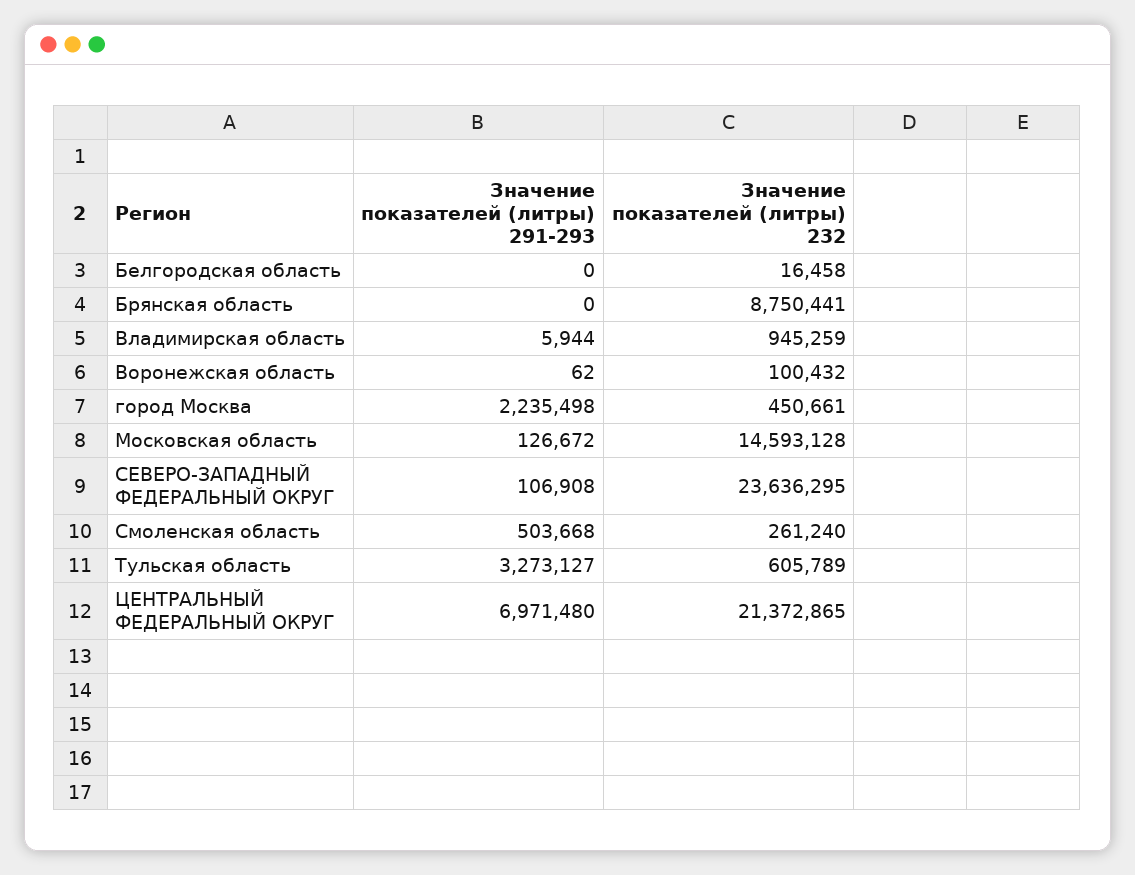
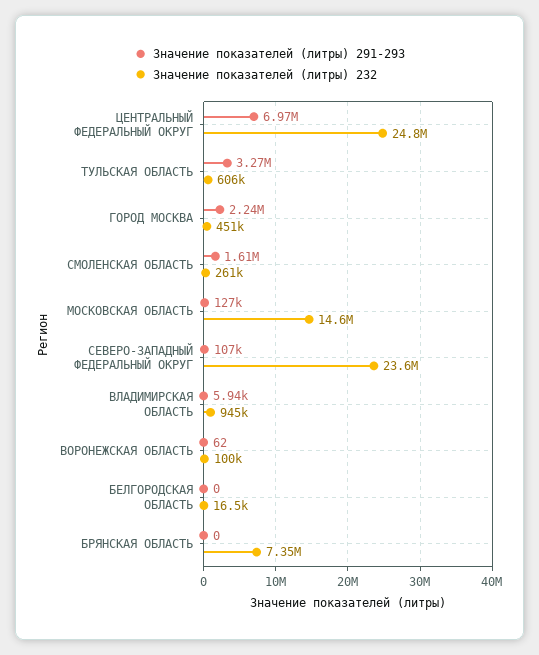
Значение показателей (литры) 232, Брянская область: 8750441 -> 7350000
Значение показателей (литры) 291-293, Смоленская область: 503668 -> 1610000
Значение показателей (литры) 232, ЦЕНТРАЛЬНЫЙ ФЕДЕРАЛЬНЫЙ ОКРУГ: 21372865 -> 24800000

